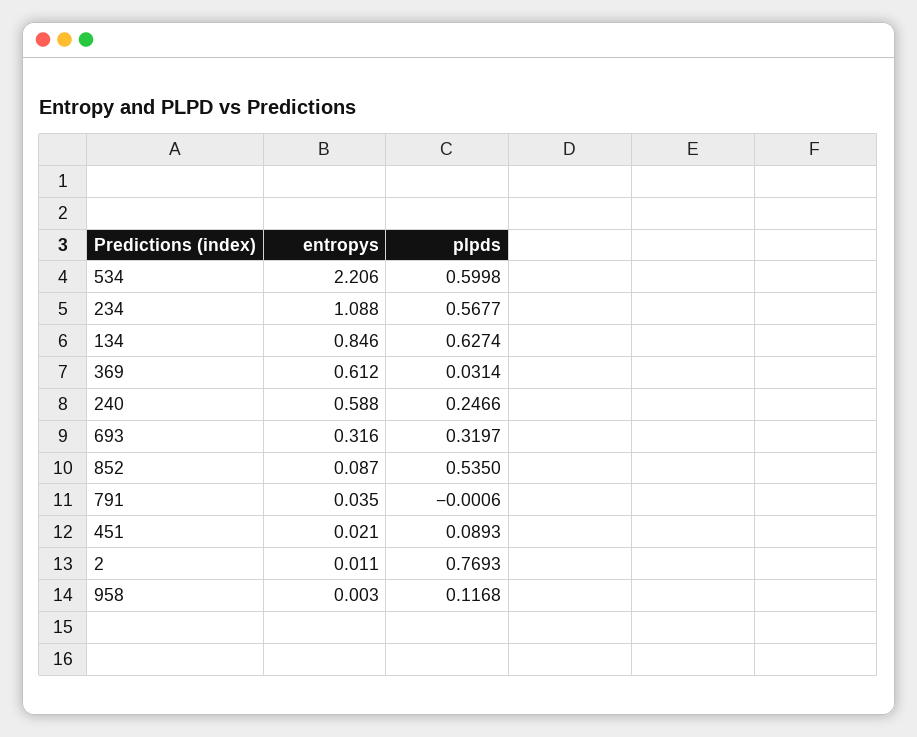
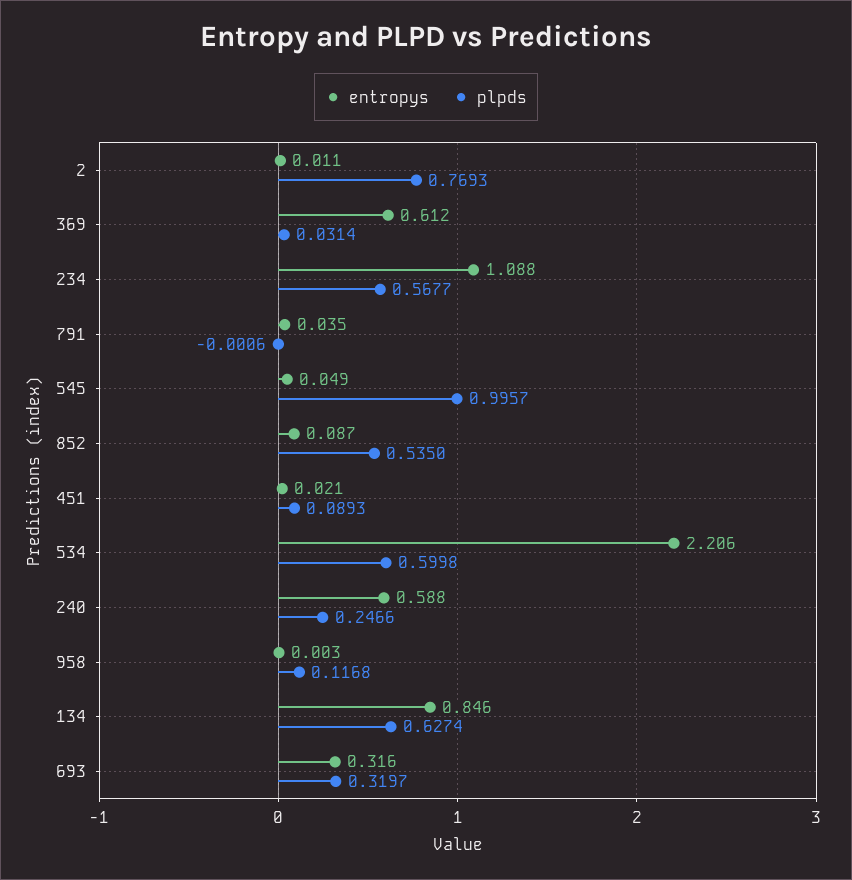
entropys, 545: none -> 0.049
plpds, 545: none -> 0.9957

